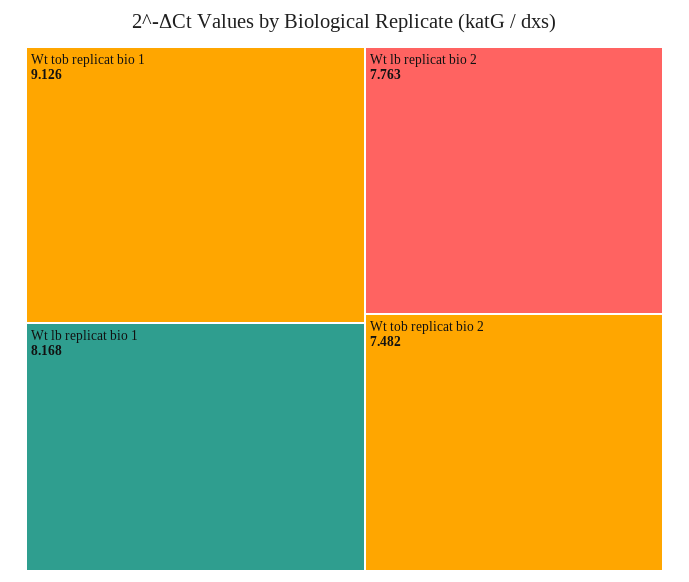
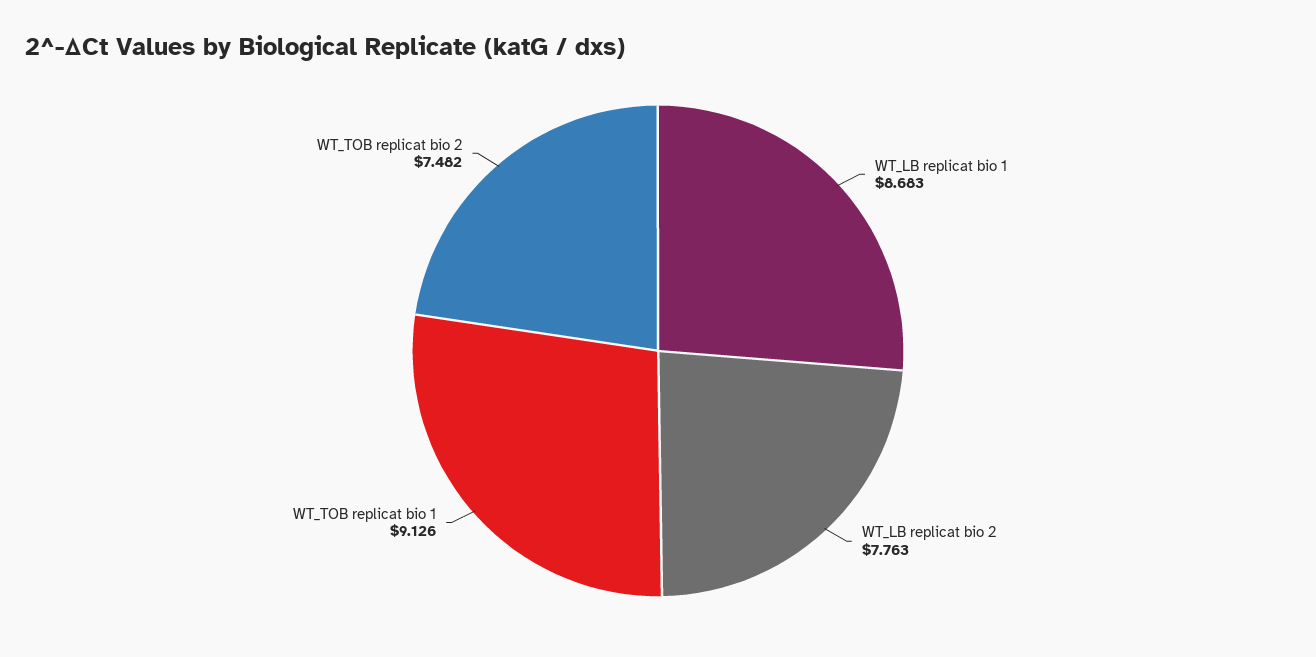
Wt lb replicat bio 1: 8.168 -> 8.683

